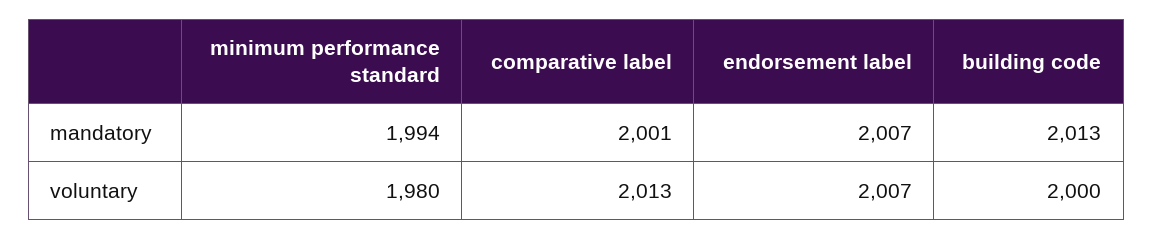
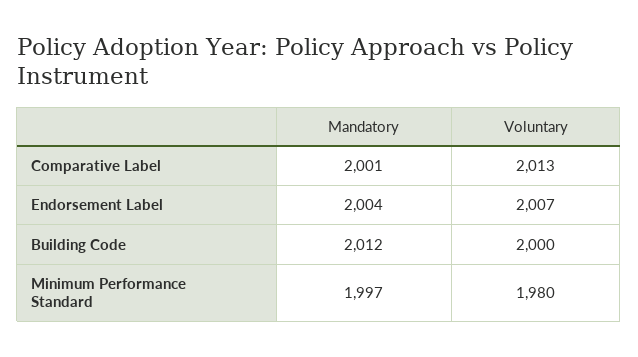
minimum performance standard, mandatory: 1994 -> 1997
endorsement label, mandatory: 2007 -> 2004
building code, mandatory: 2013 -> 2012

